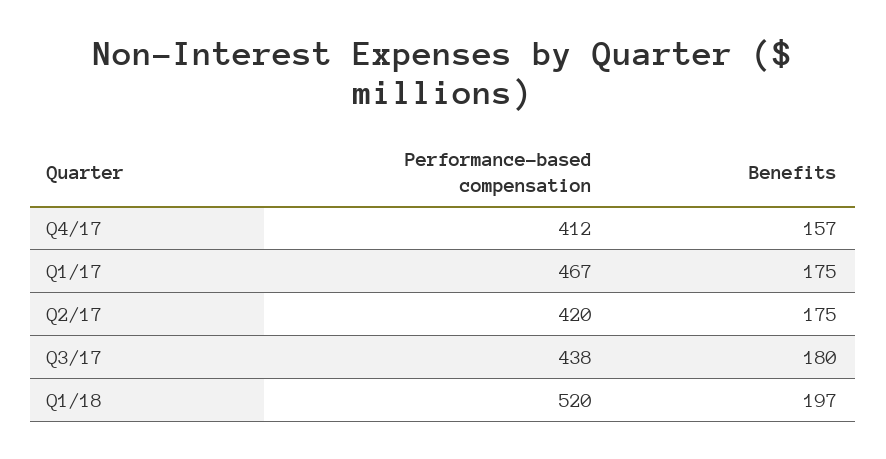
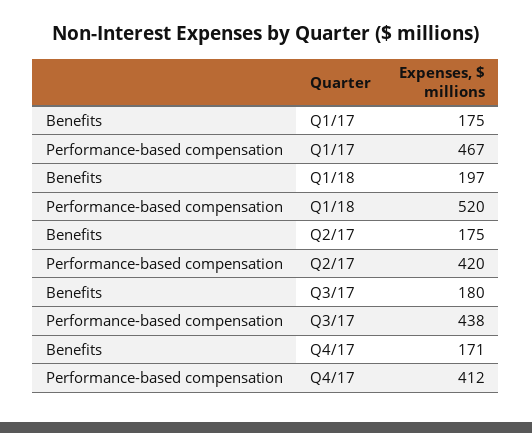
Benefits, Q4/17: 157 -> 171

